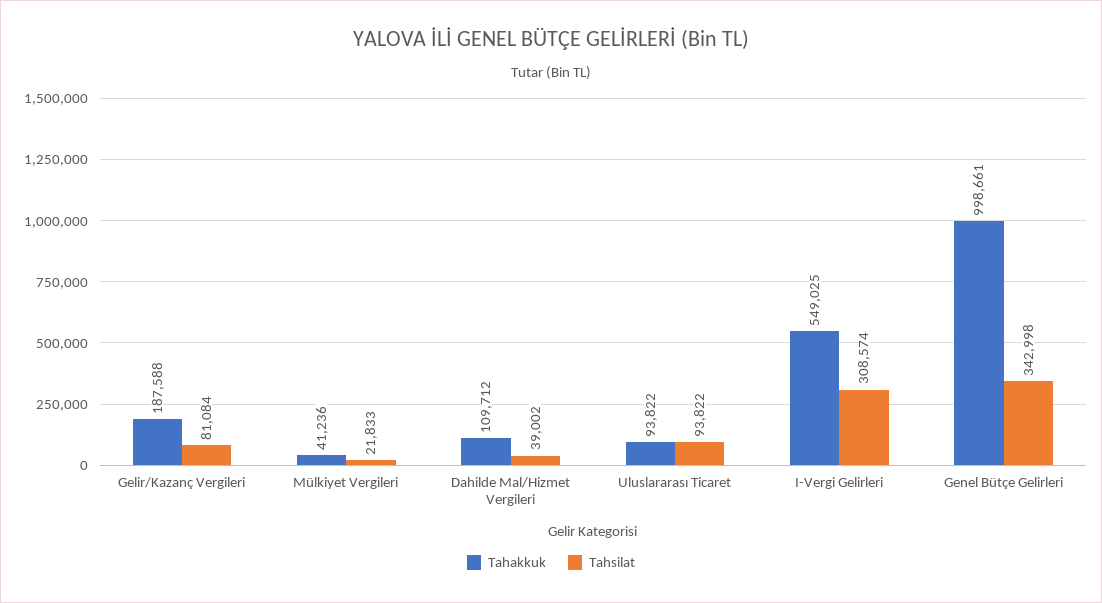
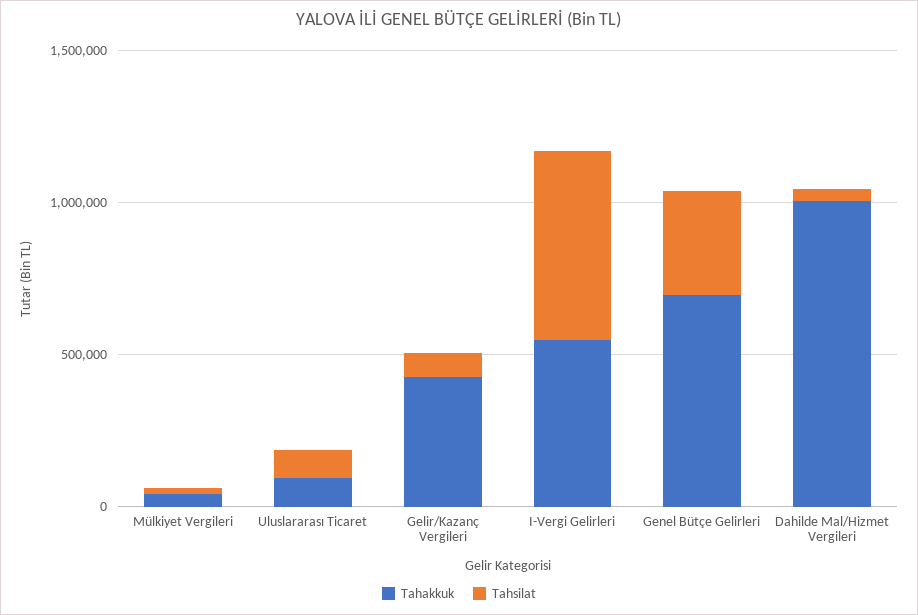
Tahakkuk, Gelir/Kazanç Vergileri: 187588 -> 400000
Tahakkuk, Dahilde Mal/Hizmet Vergileri: 109712 -> 1000000
Tahsilat, I-Vergi Gelirleri: 308574 -> 600000
Tahakkuk, Genel Bütçe Gelirleri: 998661 -> 700000

